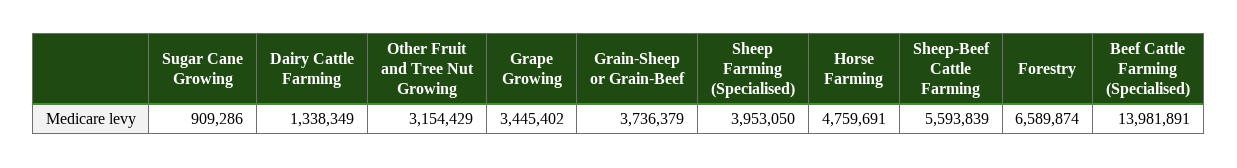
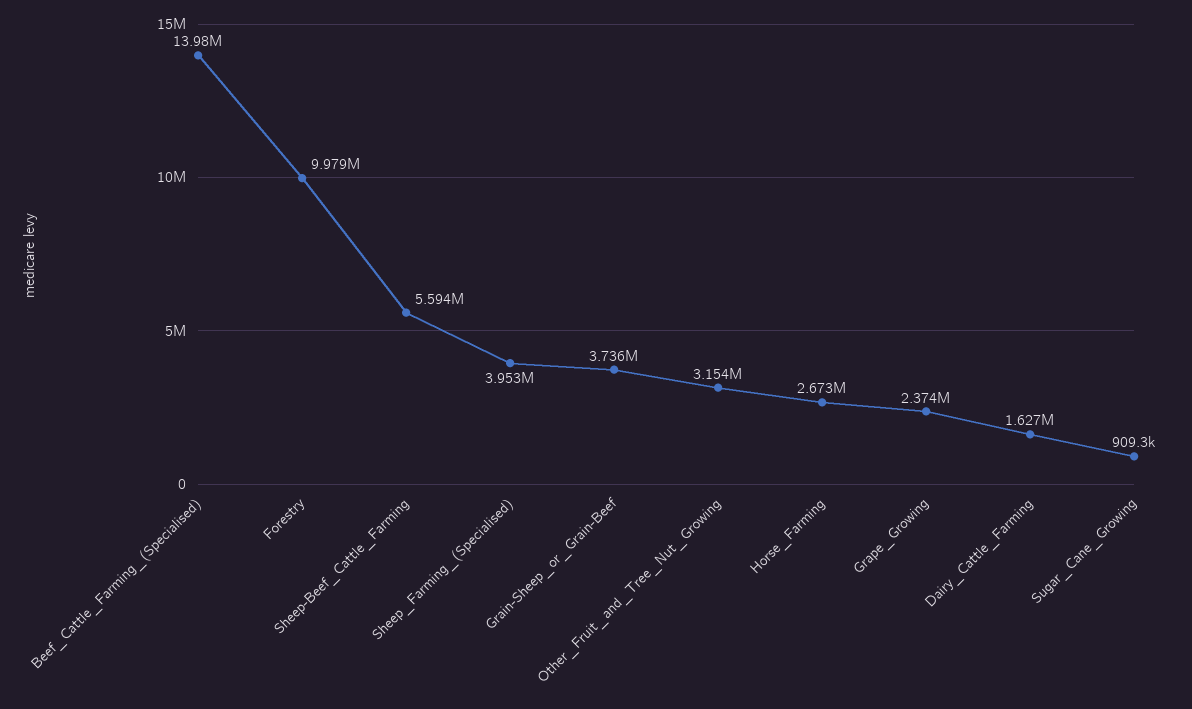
Dairy Cattle Farming: 1338349 -> 1627000
Grape Growing: 3445402 -> 2374000
Horse Farming: 4759691 -> 2673000
Forestry: 6589874 -> 9979000

